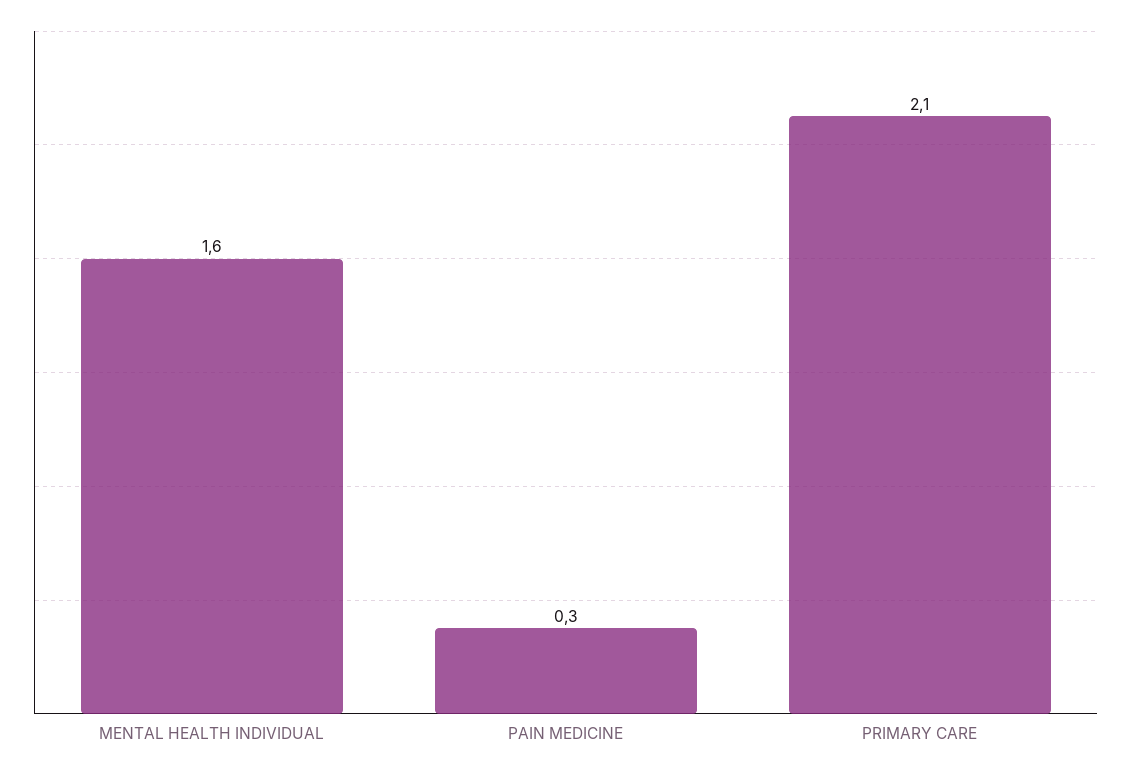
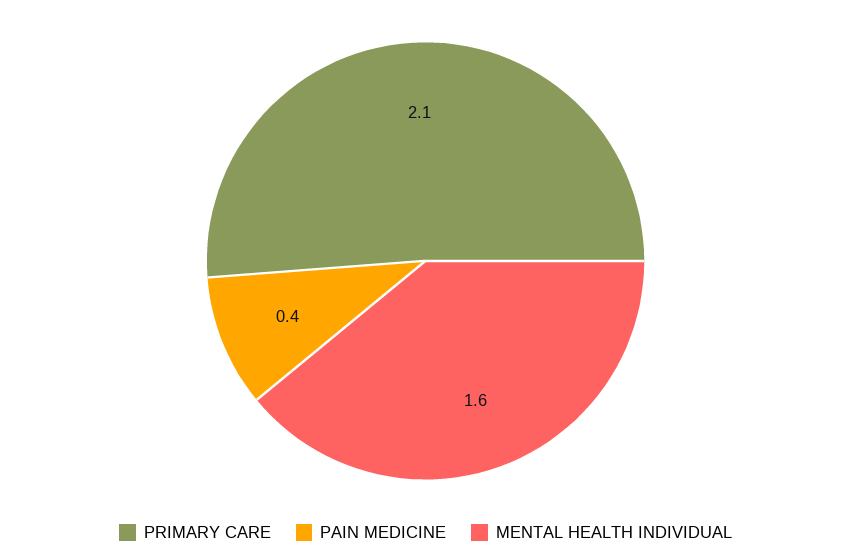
PAIN MEDICINE: 0.3 -> 0.4

